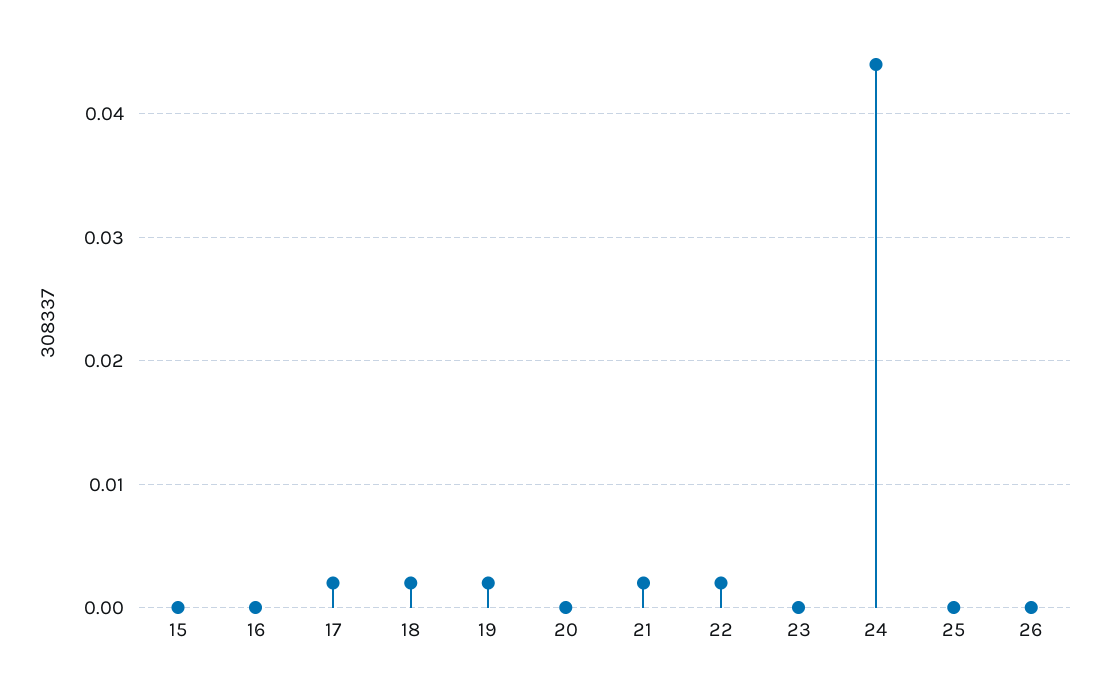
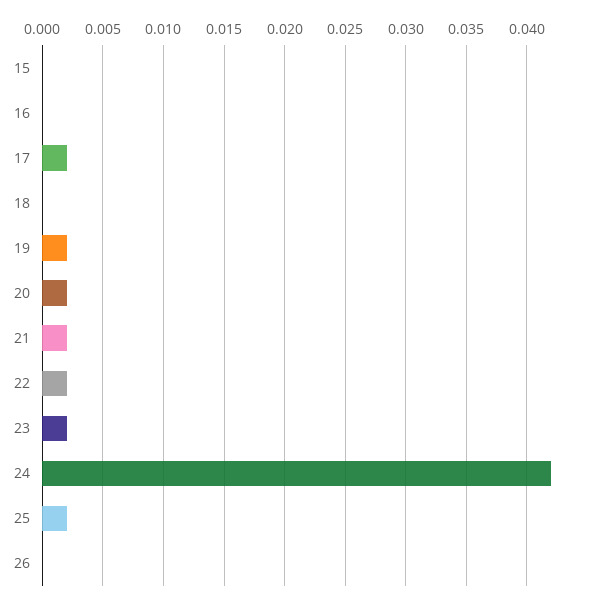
18: 0.002 -> 0
20: 0 -> 0.002
23: 0 -> 0.002
24: 0.044 -> 0.042
25: 0 -> 0.002

